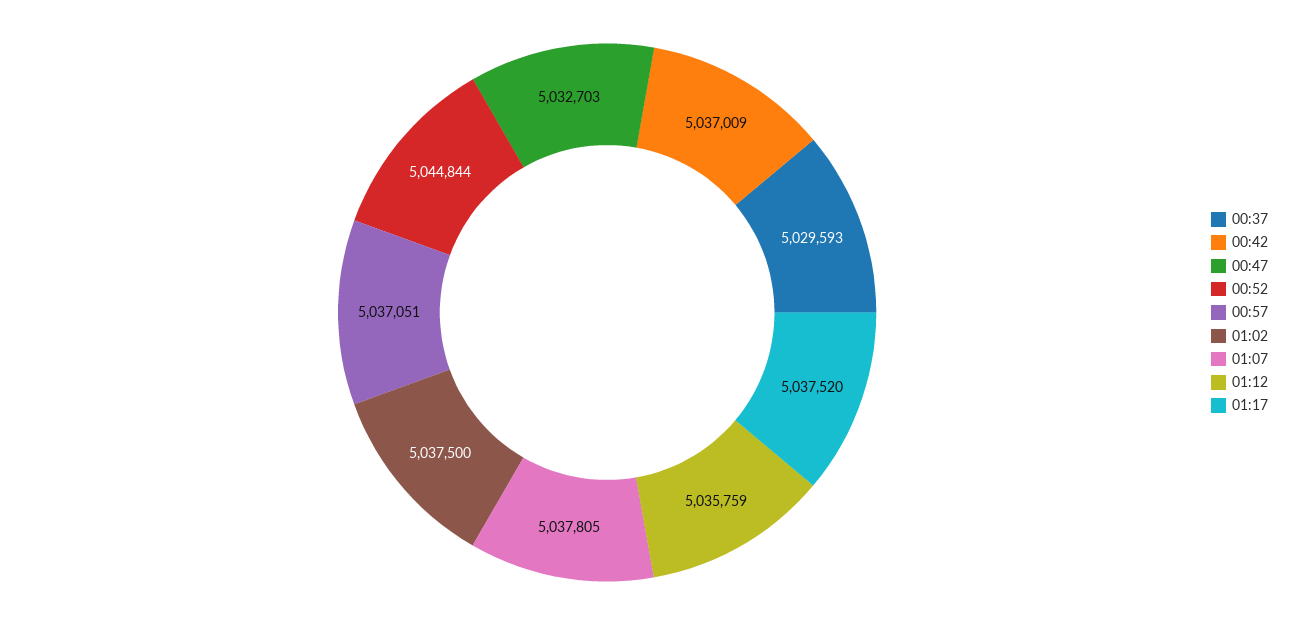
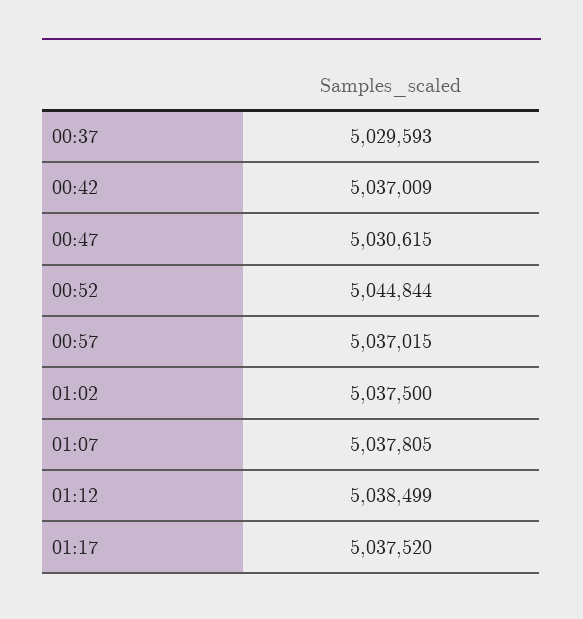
00:47: 5032703 -> 5030615
00:57: 5037051 -> 5037015
01:12: 5035759 -> 5038499

